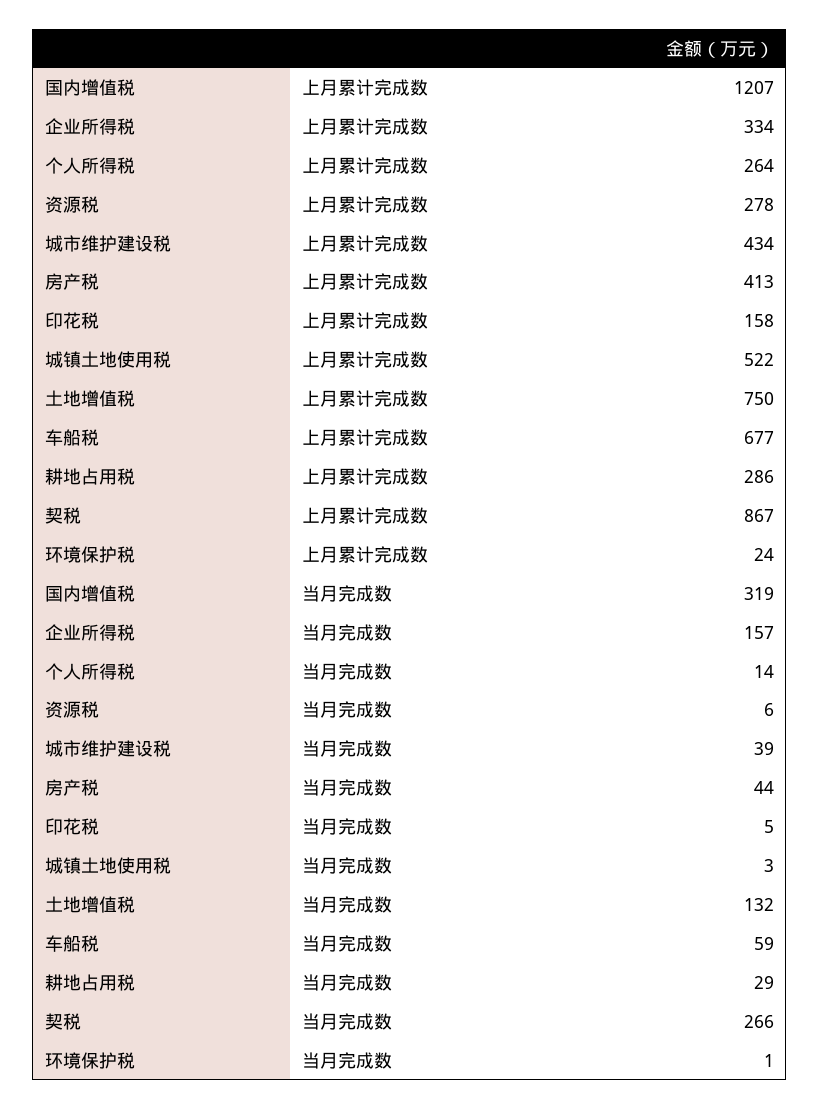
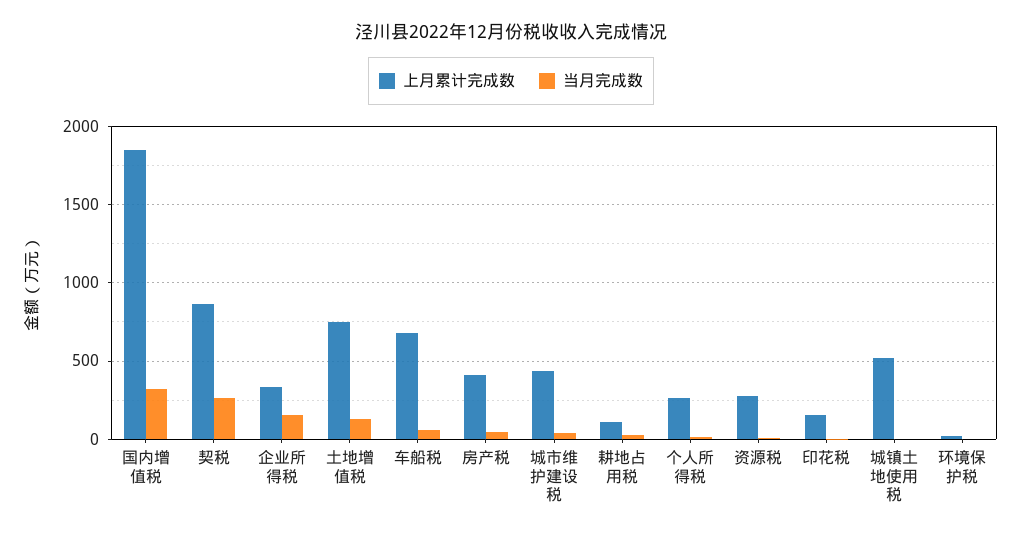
上月累计完成数, 国内增值税: 1207 -> 1850
上月累计完成数, 耕地占用税: 286 -> 100

